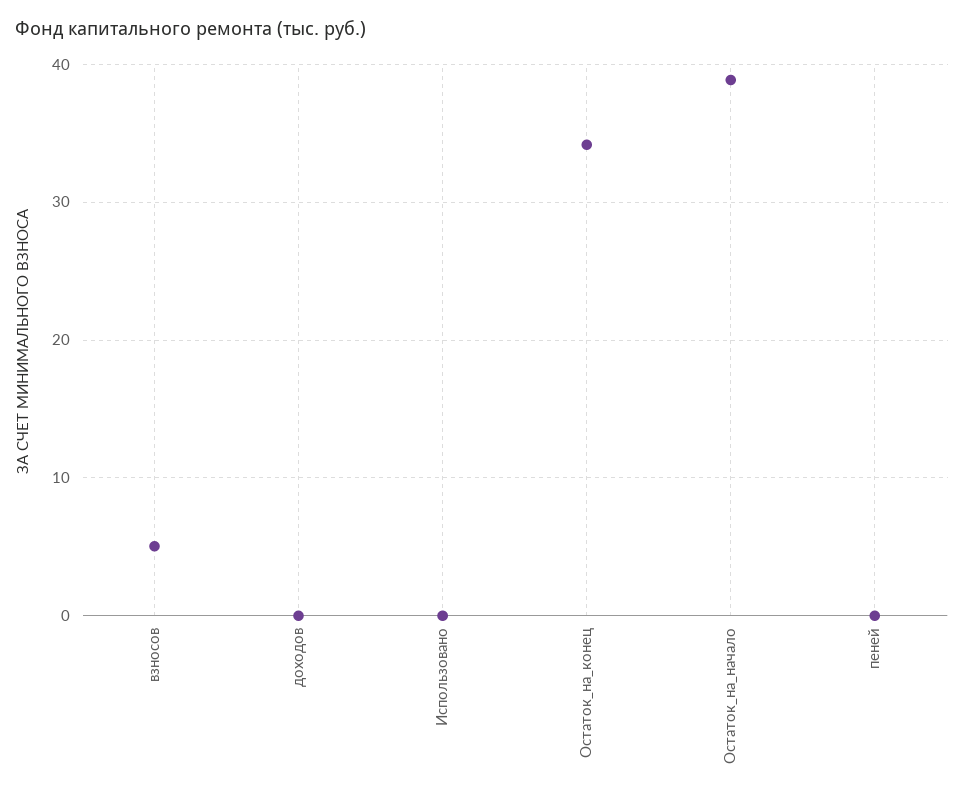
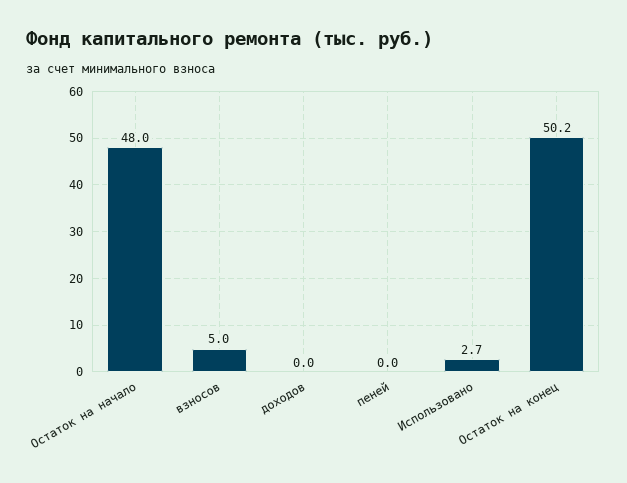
Использовано: 0 -> 2.7
Остаток_на_конец: 34 -> 50.2
Остаток_на_начало: 39 -> 48

